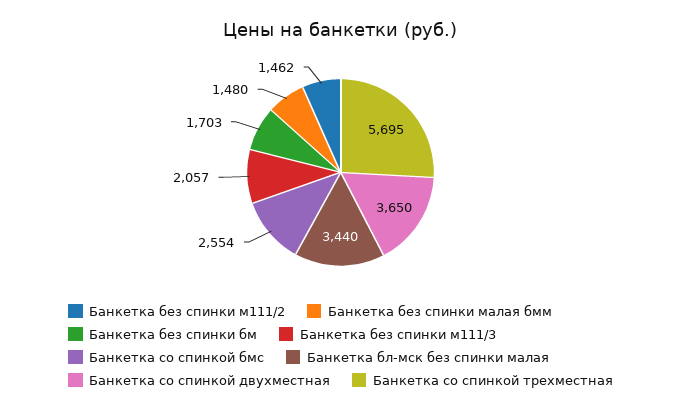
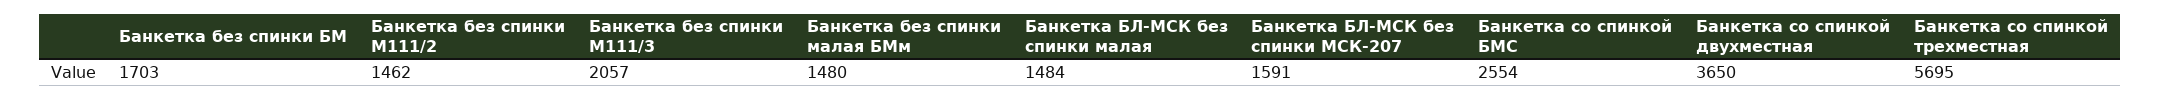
Банкетка бл-мск без спинки малая: 3440 -> 1484
Банкетка БЛ-МСК без спинки МСК-207: none -> 1591

